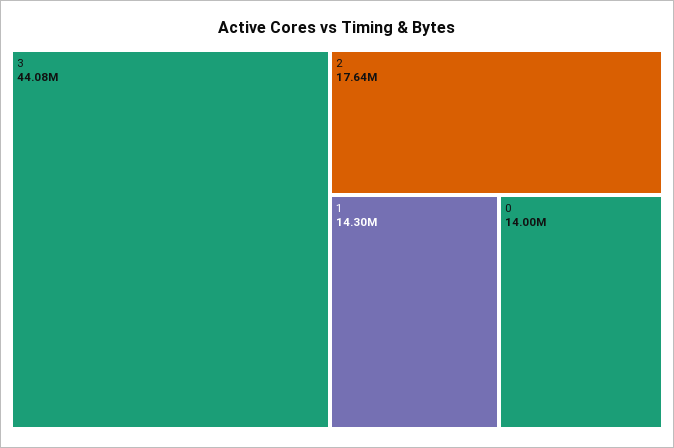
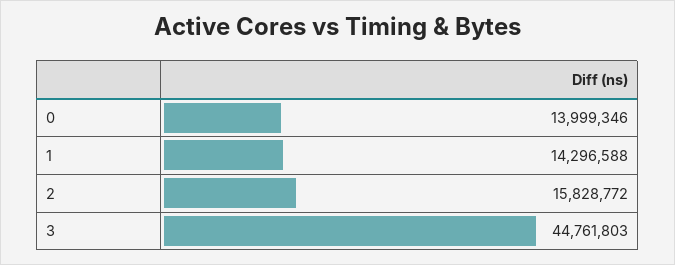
3: 44080000 -> 44761803
2: 17640000 -> 15828772

